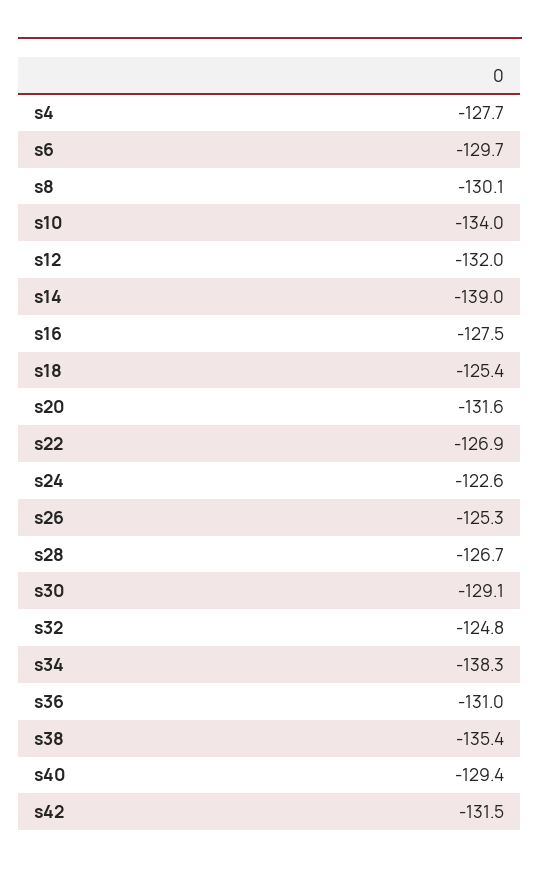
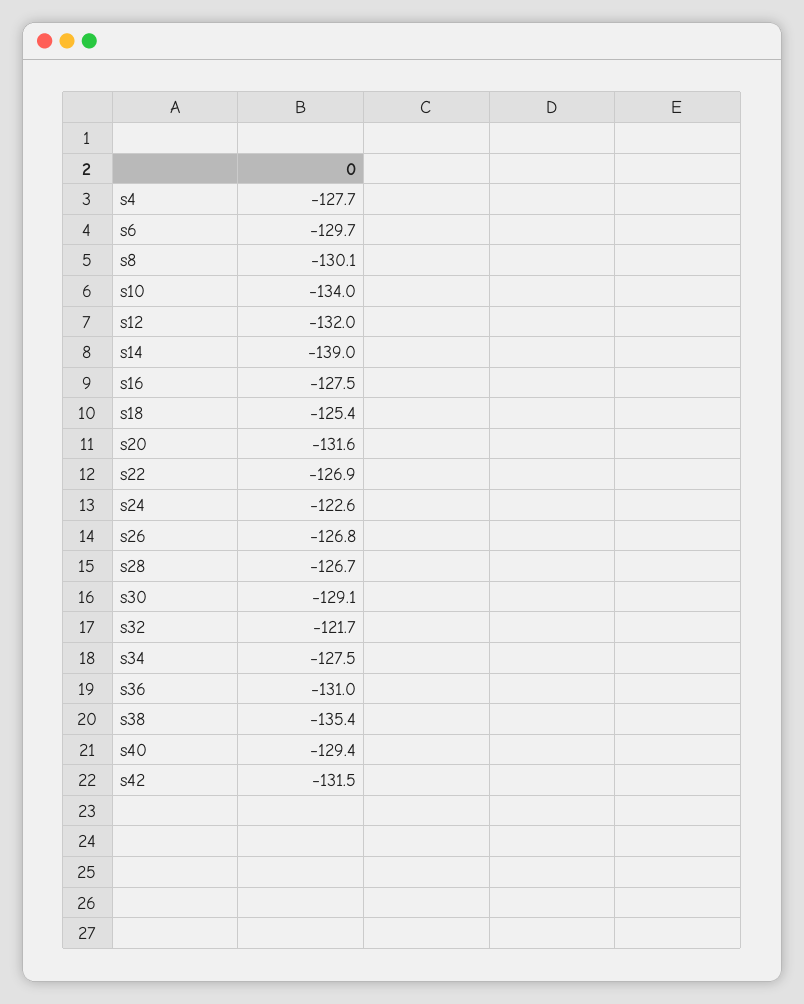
s26: -125.3 -> -126.8
s32: -124.8 -> -121.7
s34: -138.3 -> -127.5

